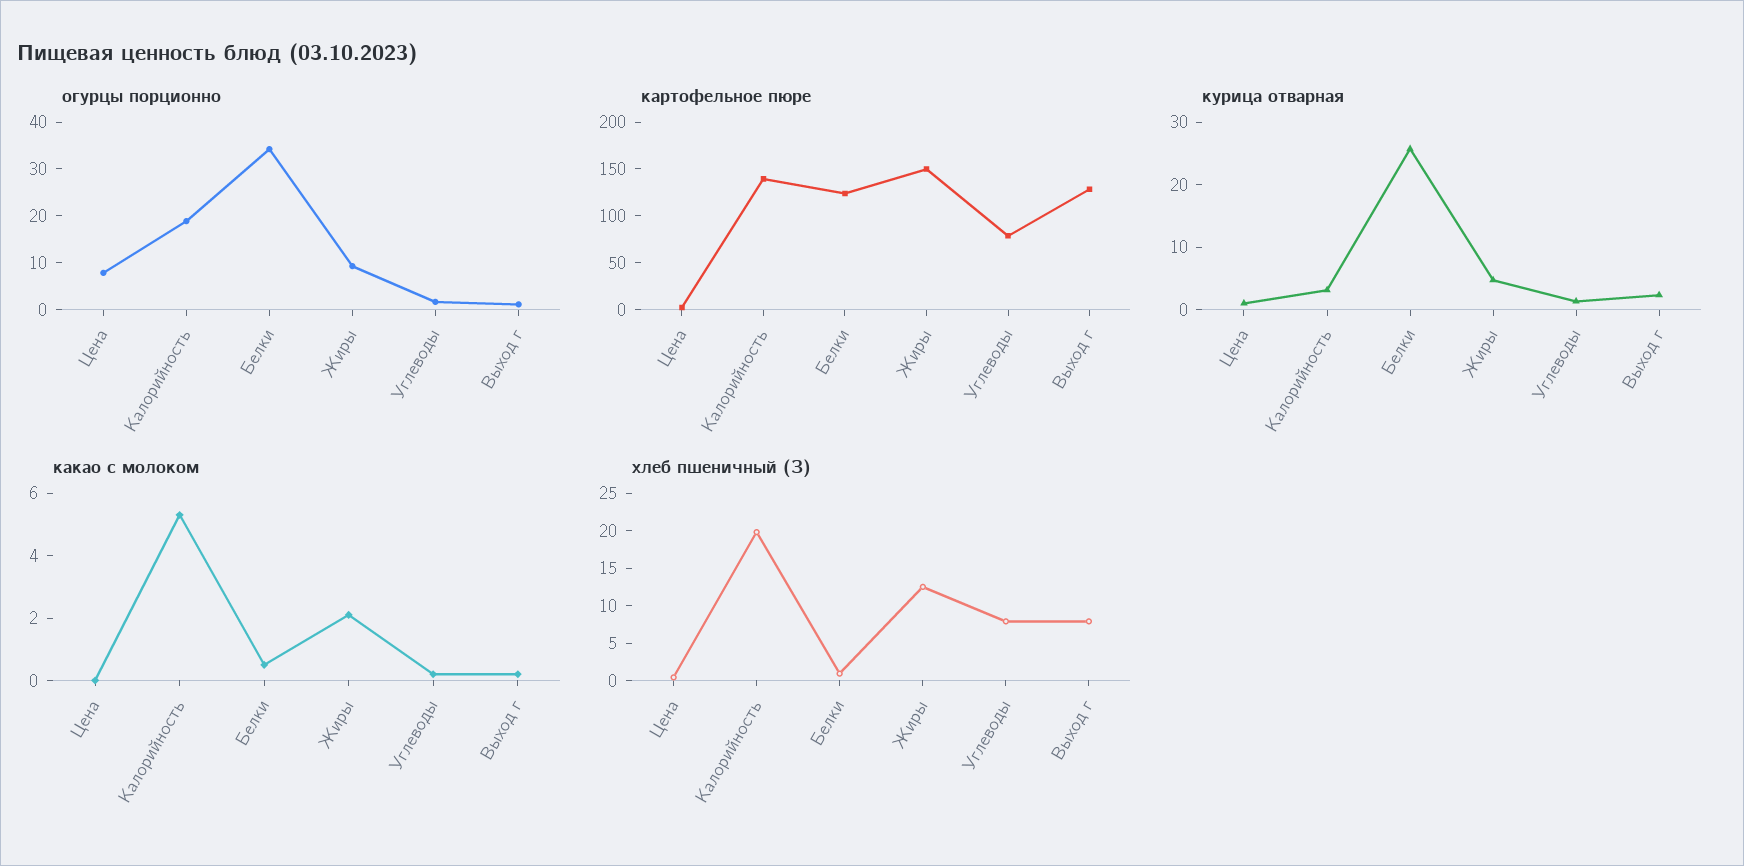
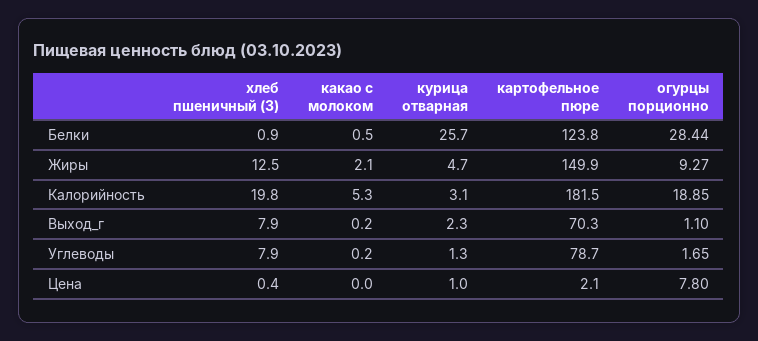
огурцы порционно, Белки: 34 -> 28.44
картофельное пюре, Калорийность: 140 -> 181.5
картофельное пюре, Выход г: 130 -> 70.3

